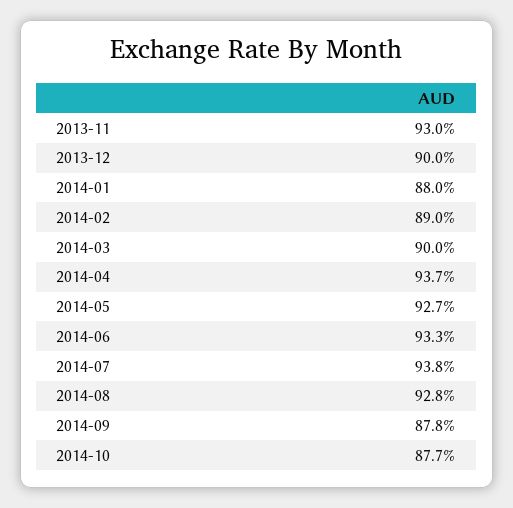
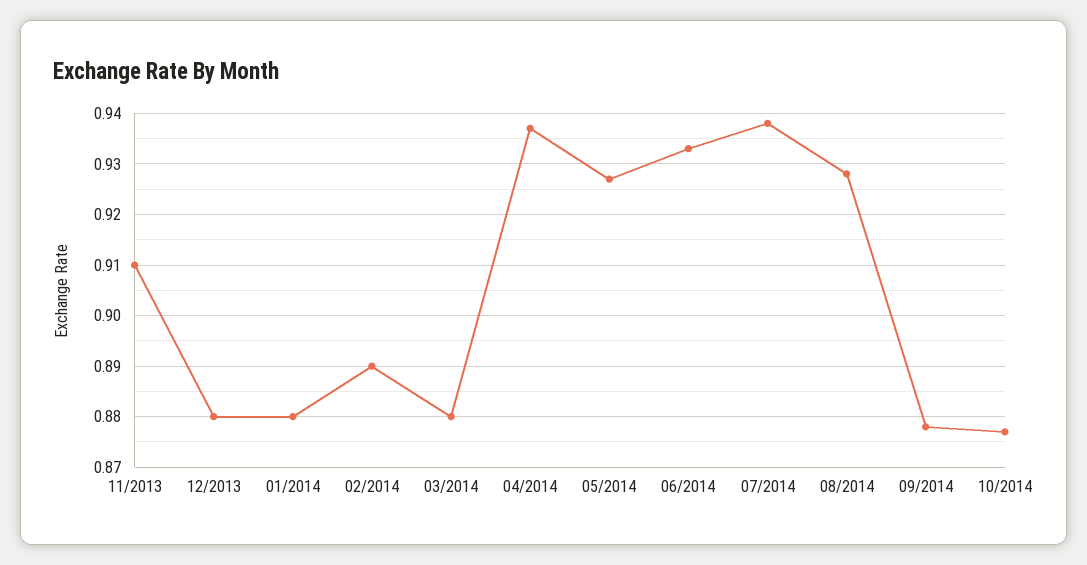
2013-11: 0.93 -> 0.91
2013-12: 0.9 -> 0.88
2014-03: 0.9 -> 0.88

